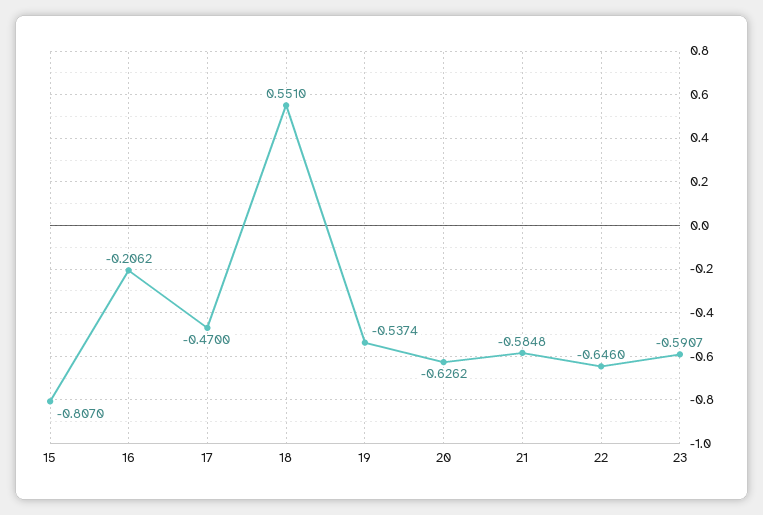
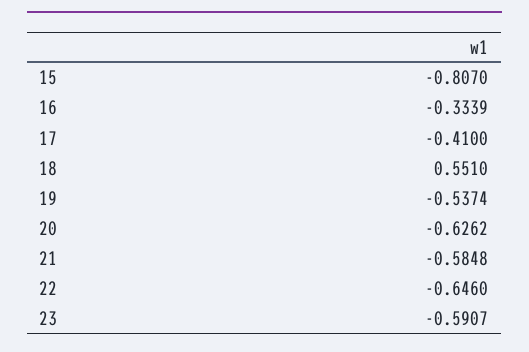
16: -0.2062 -> -0.3339
17: -0.47 -> -0.41

